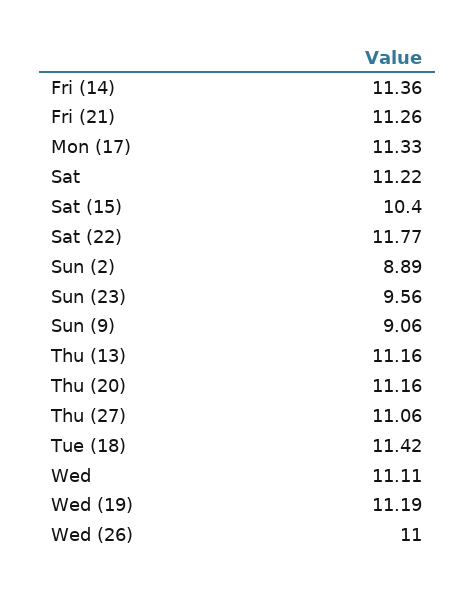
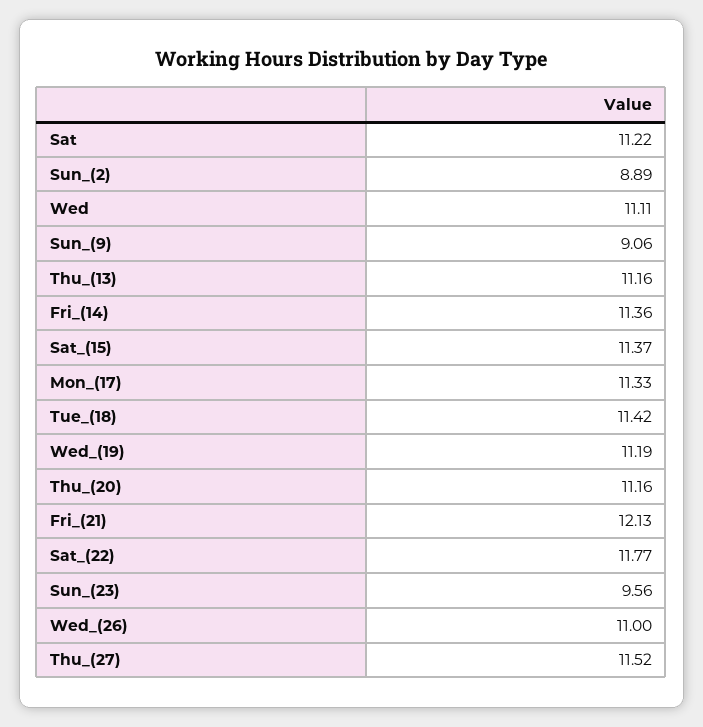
Fri (21): 11.26 -> 12.13
Sat (15): 10.4 -> 11.37
Thu (27): 11.06 -> 11.52

